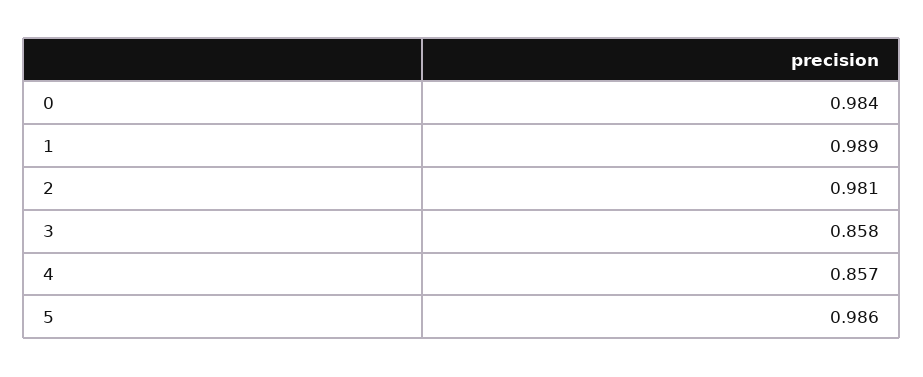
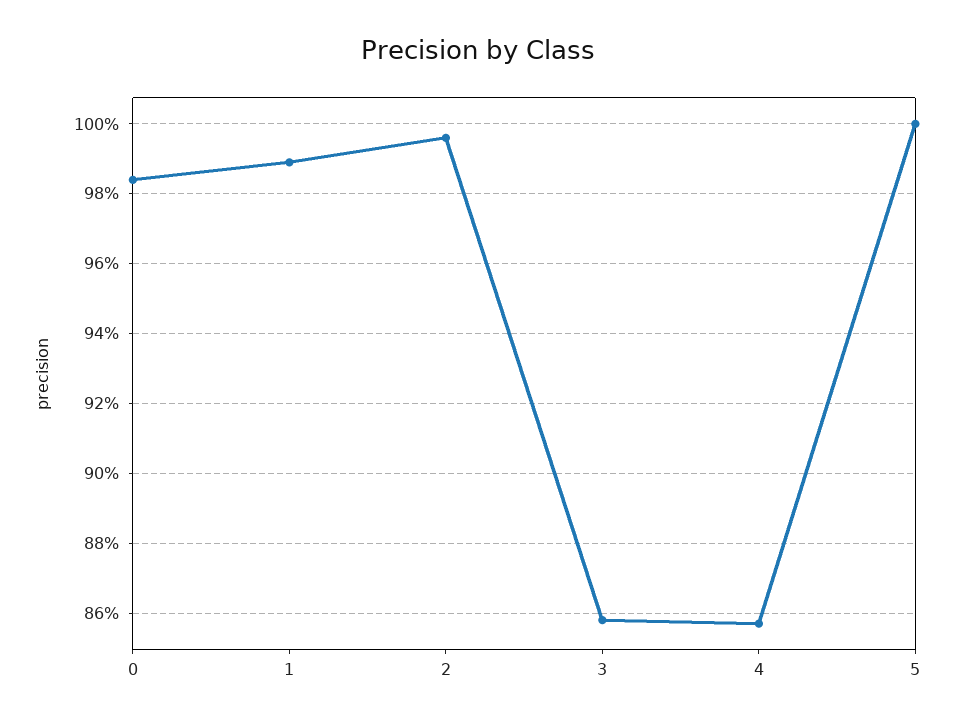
2: 0.981 -> 0.995
5: 0.986 -> 1

